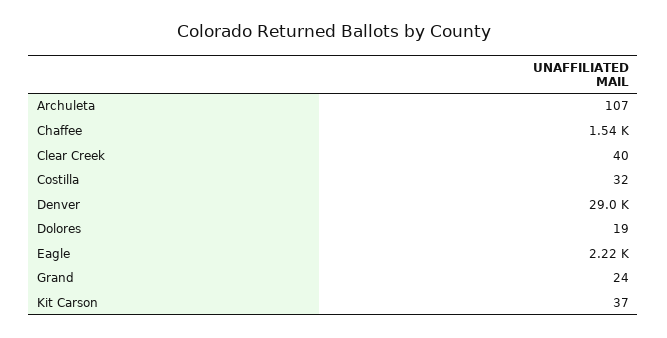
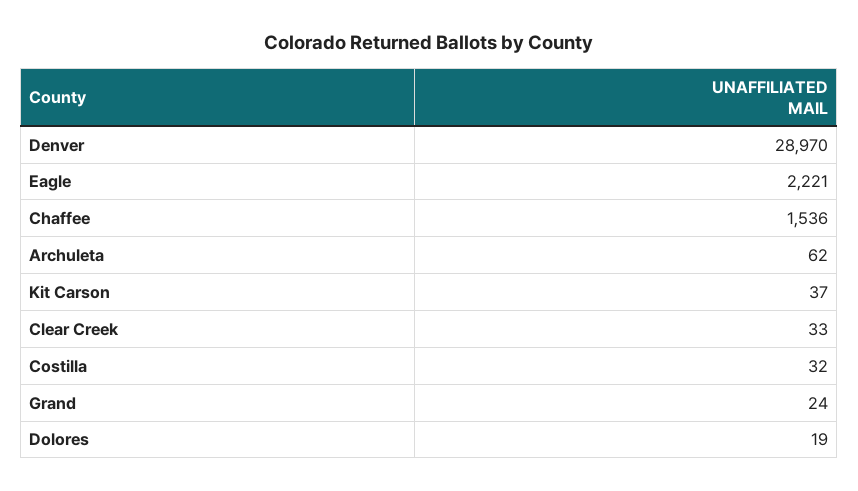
Archuleta: 107 -> 62
Clear Creek: 40 -> 33

